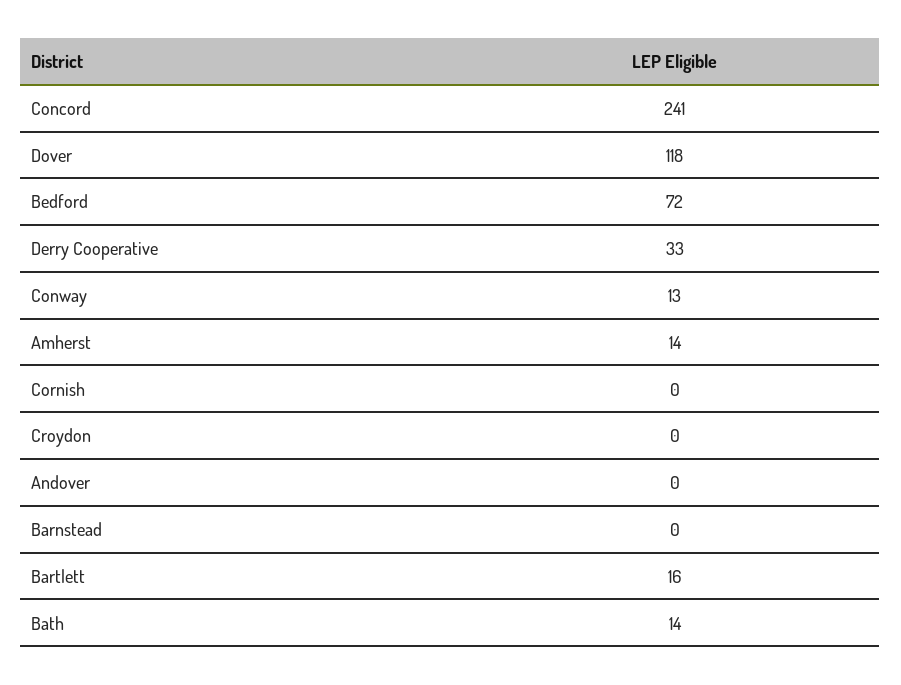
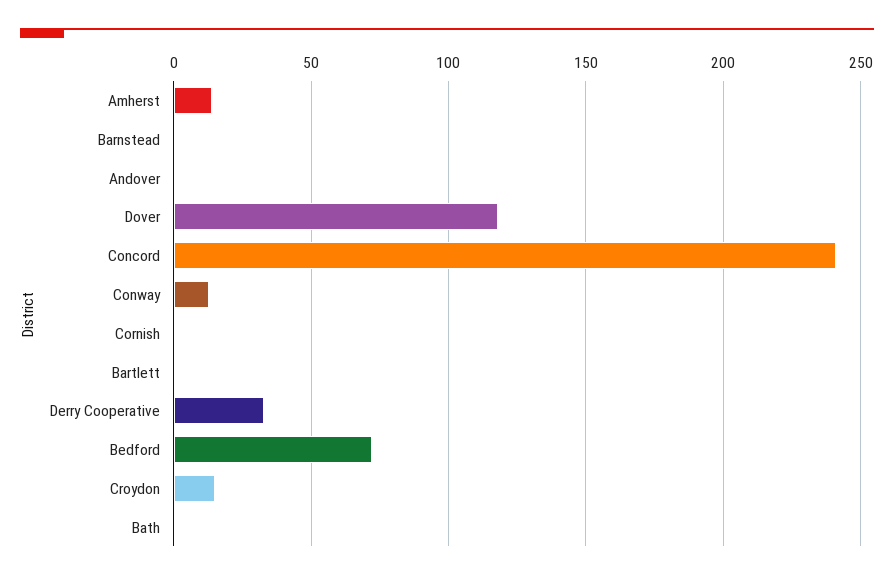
Croydon: 0 -> 15
Bartlett: 16 -> 0
Bath: 14 -> 0

